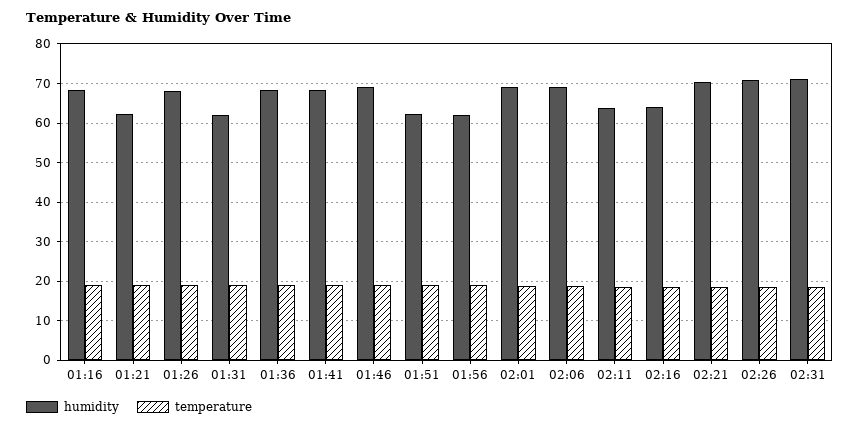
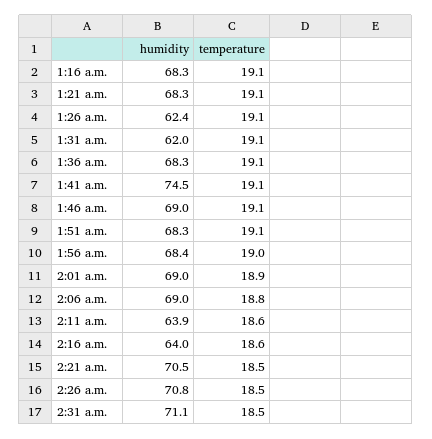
humidity, 01:21: 62 -> 68.3
humidity, 01:26: 68 -> 62.4
humidity, 01:41: 68 -> 74.5
humidity, 01:51: 62 -> 68.3
humidity, 01:56: 62 -> 68.4

